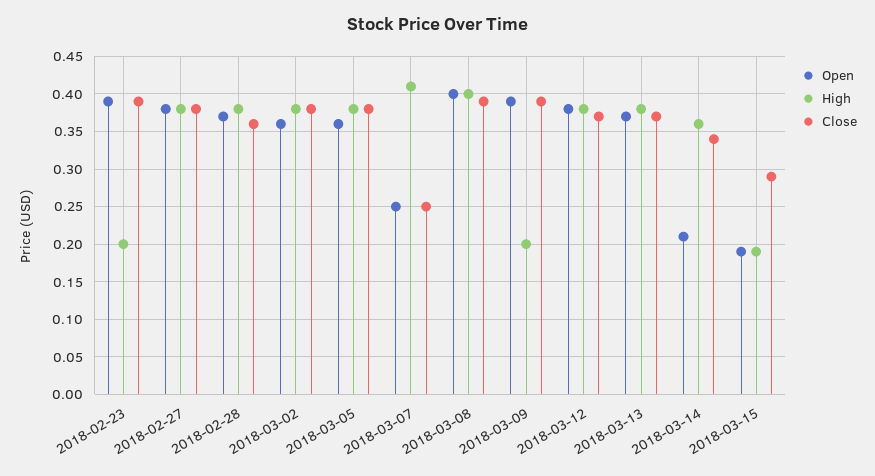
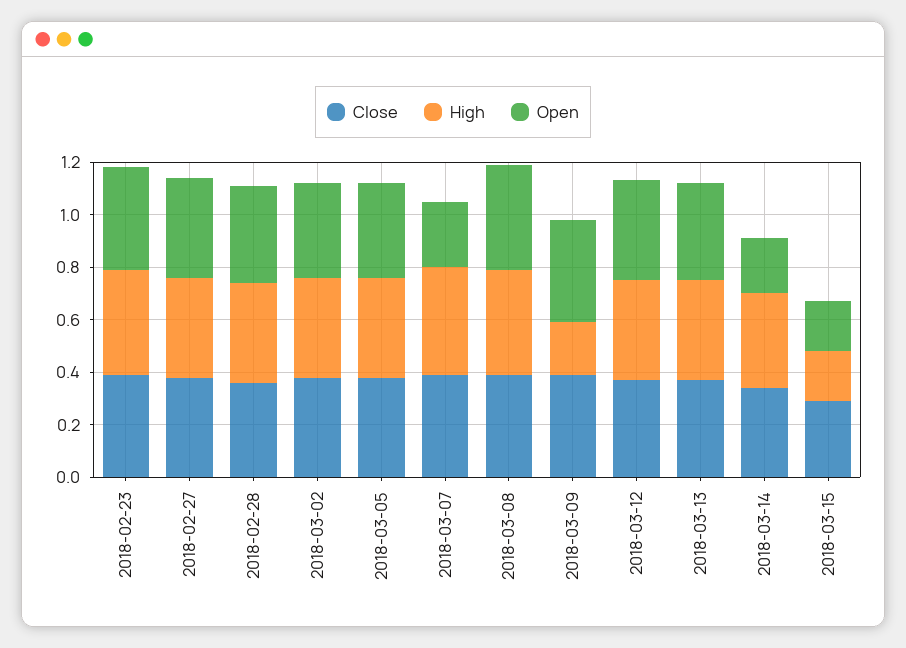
High, 2018-02-23: 0.2 -> 0.4
Close, 2018-03-07: 0.25 -> 0.4

